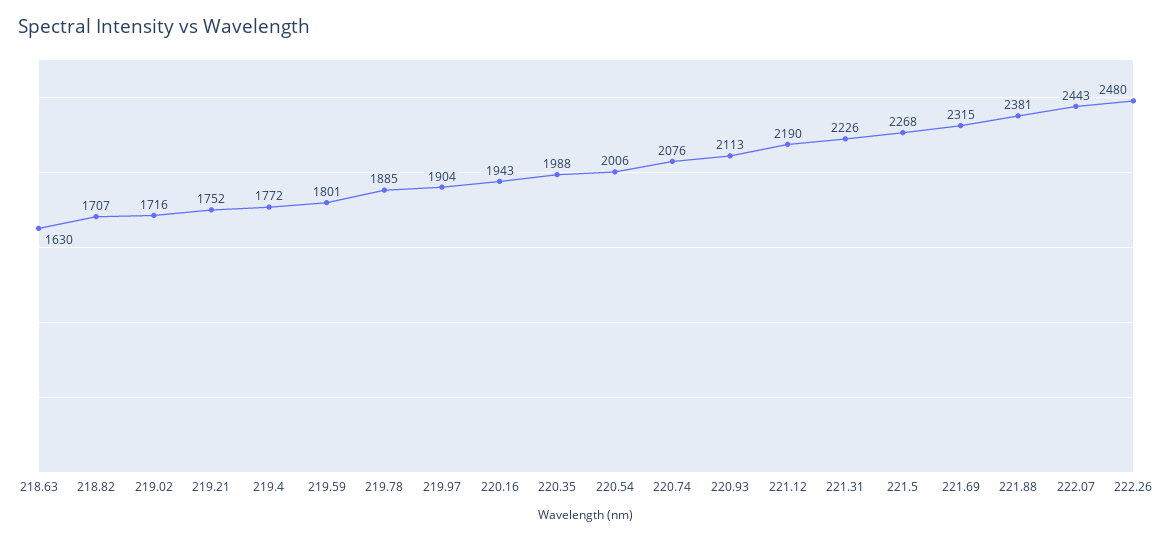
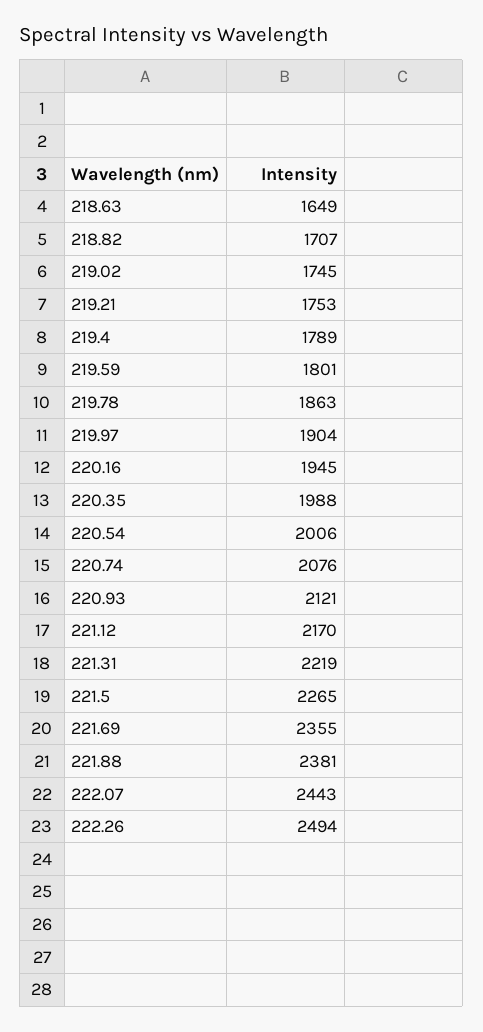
218.63: 1630 -> 1649
219.02: 1716 -> 1745
219.21: 1752 -> 1753
219.4: 1772 -> 1789
219.78: 1885 -> 1863
220.16: 1943 -> 1945
220.93: 2113 -> 2121
221.12: 2190 -> 2170
221.31: 2226 -> 2219
221.5: 2268 -> 2265
221.69: 2315 -> 2355
222.26: 2480 -> 2494

